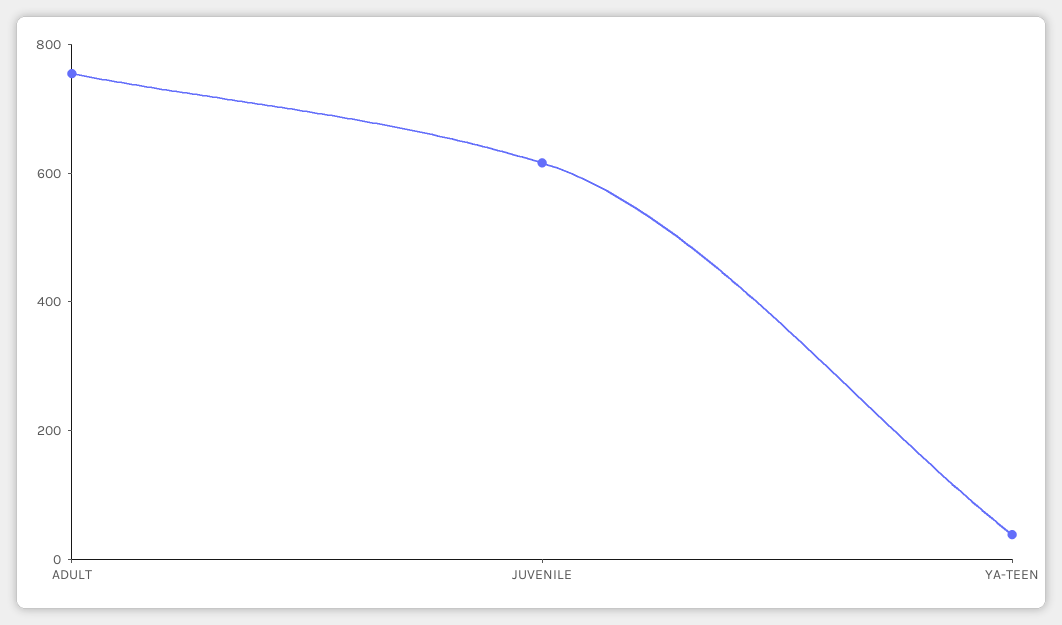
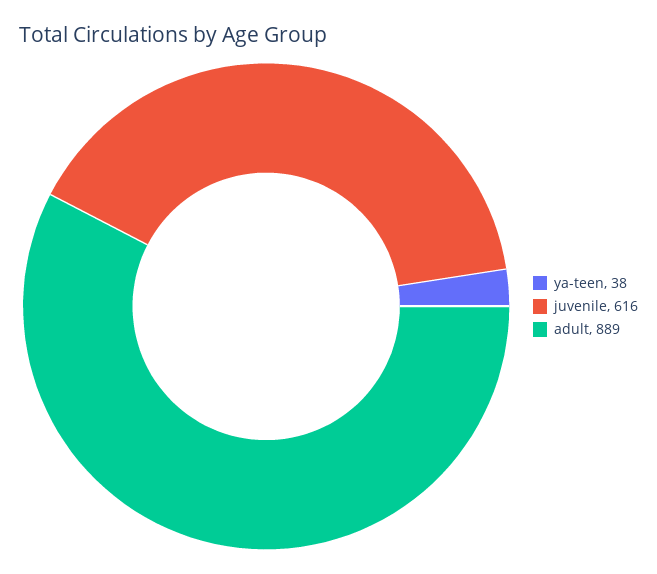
ADULT: 750 -> 889

